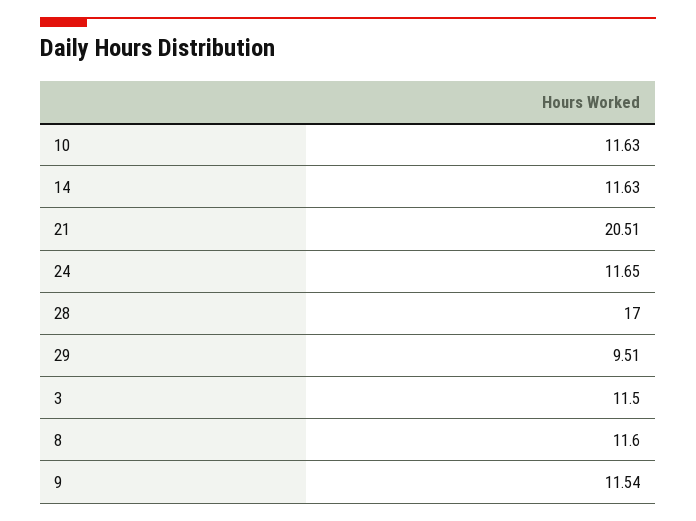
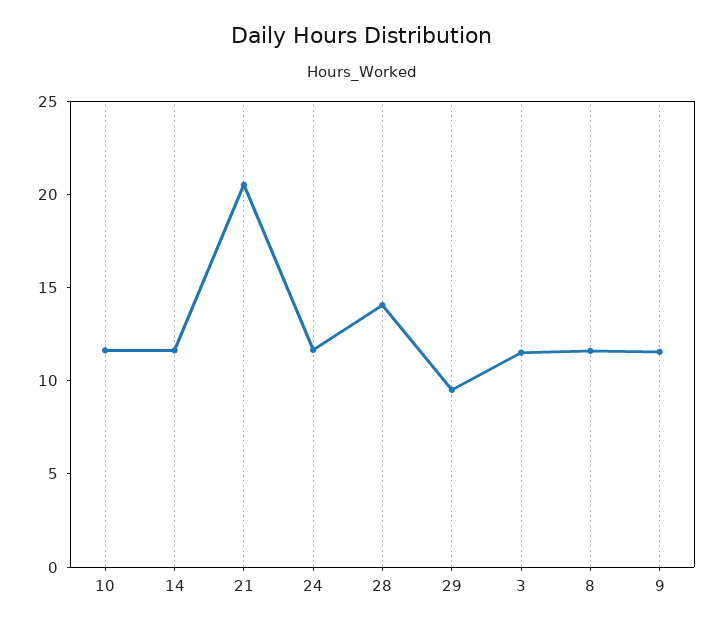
28: 17 -> 14

